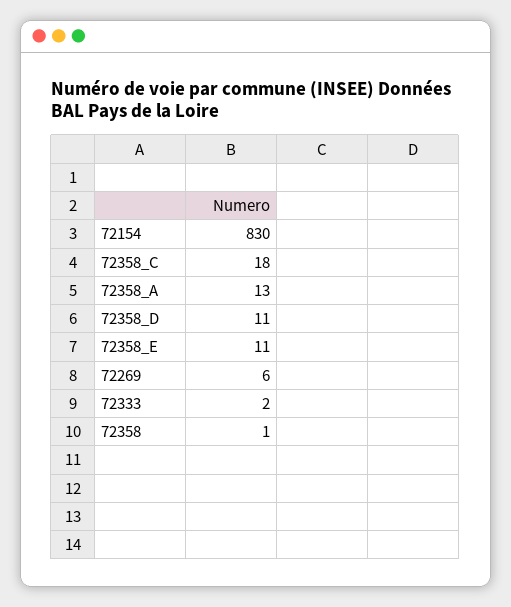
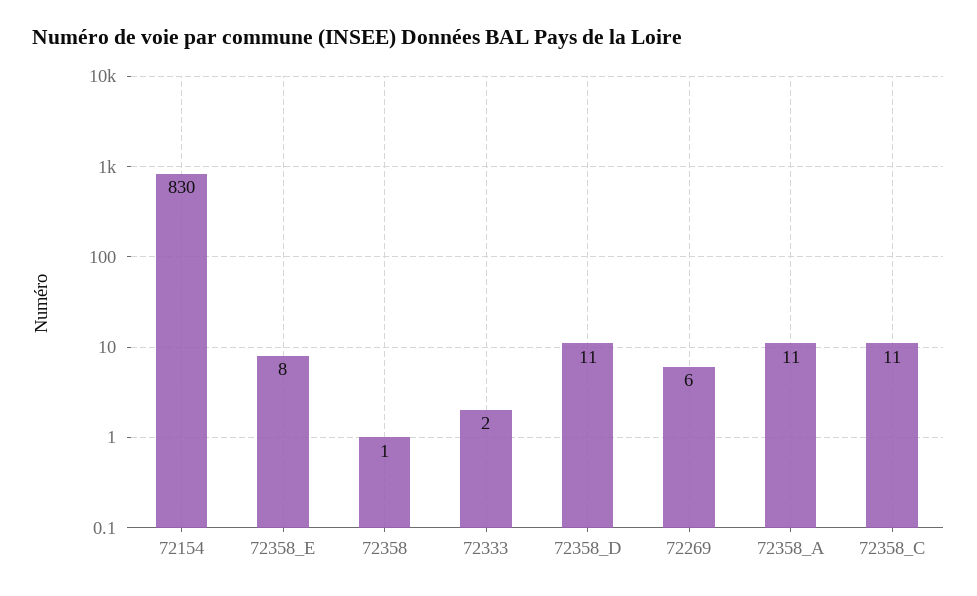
72358_C: 18 -> 11
72358_A: 13 -> 11
72358_E: 11 -> 8

